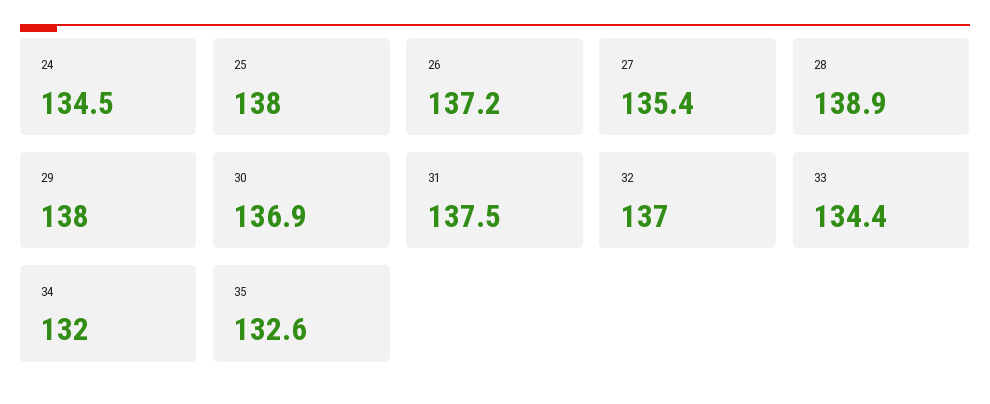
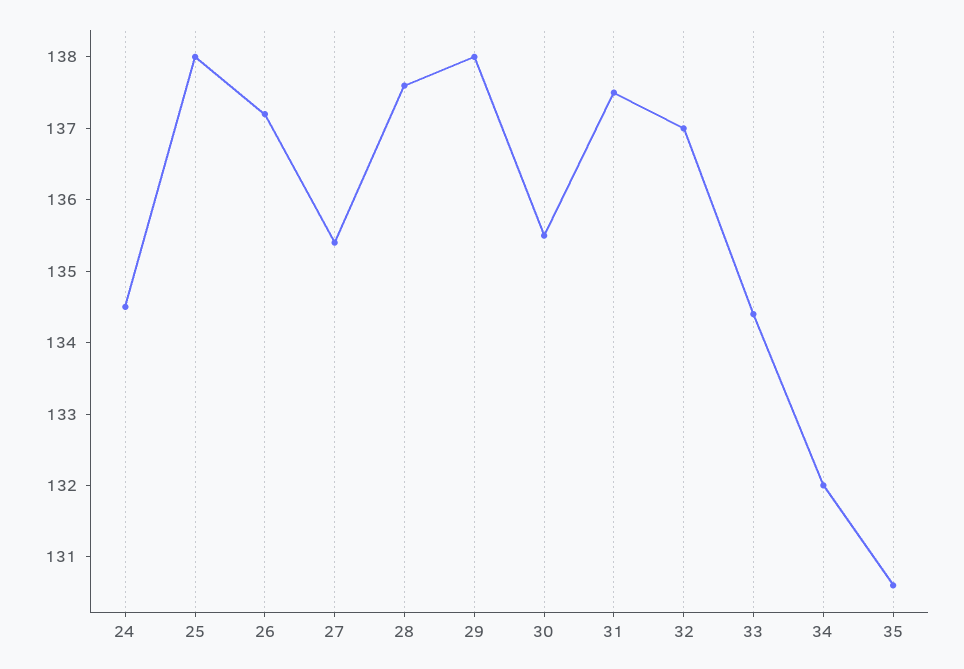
28: 138.9 -> 137.5
30: 136.9 -> 135.5
35: 132.6 -> 130.5

